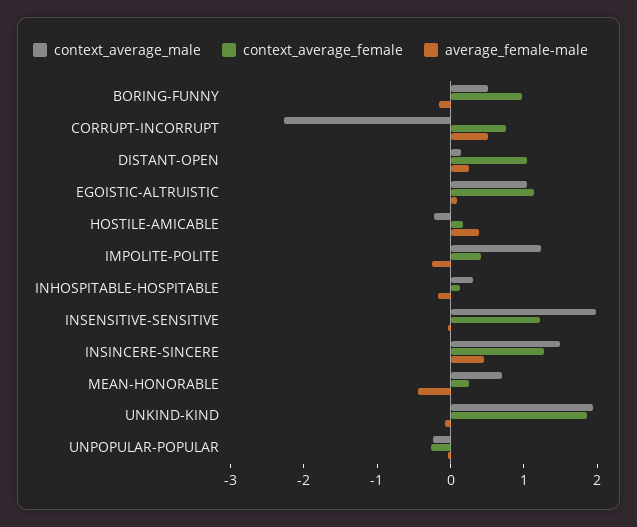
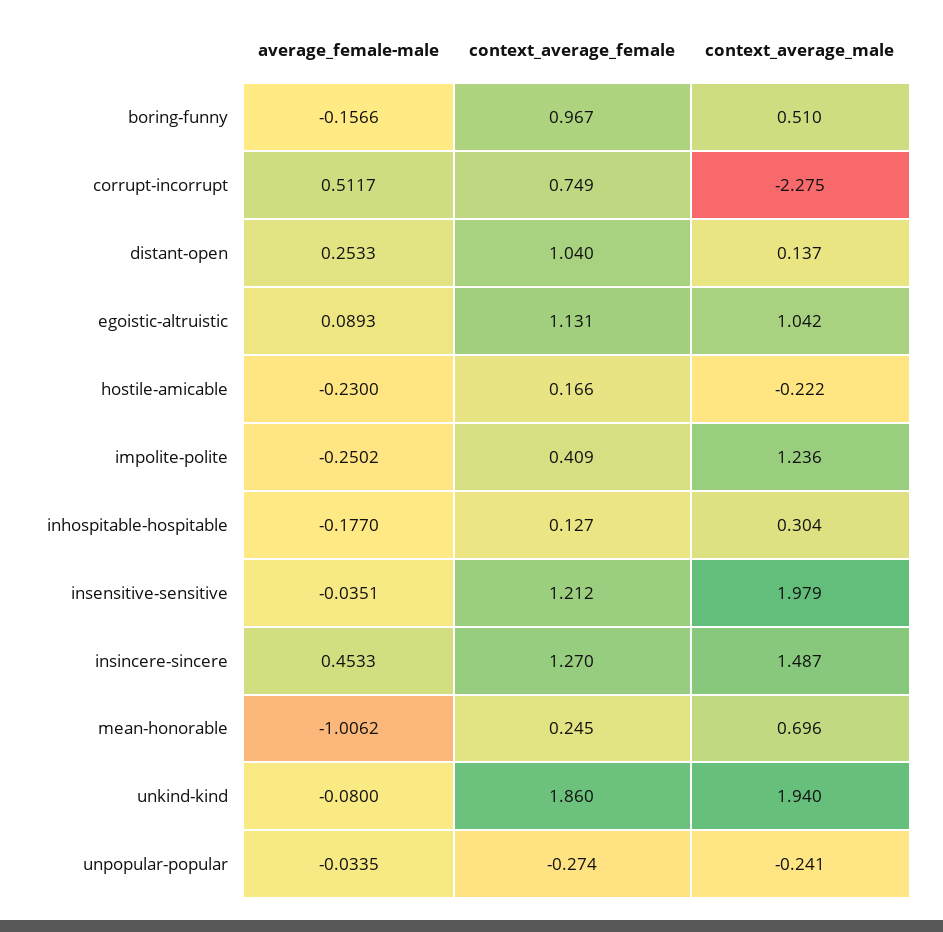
average_female-male, HOSTILE-AMICABLE: 0.4 -> -0.23
average_female-male, MEAN-HONORABLE: -0.4 -> -1.0062

